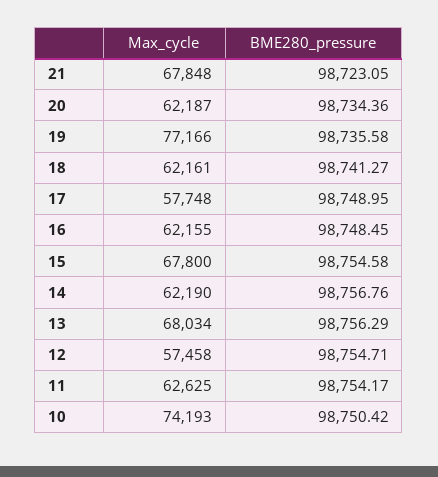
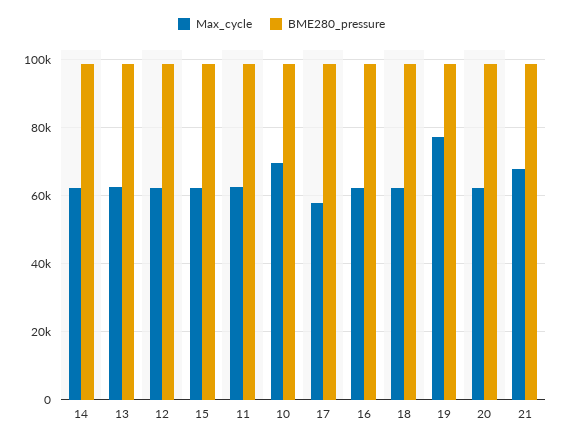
Max_cycle, 15: 67800 -> 62000
Max_cycle, 13: 68034 -> 62000
Max_cycle, 12: 57458 -> 62000
Max_cycle, 10: 74193 -> 70000

